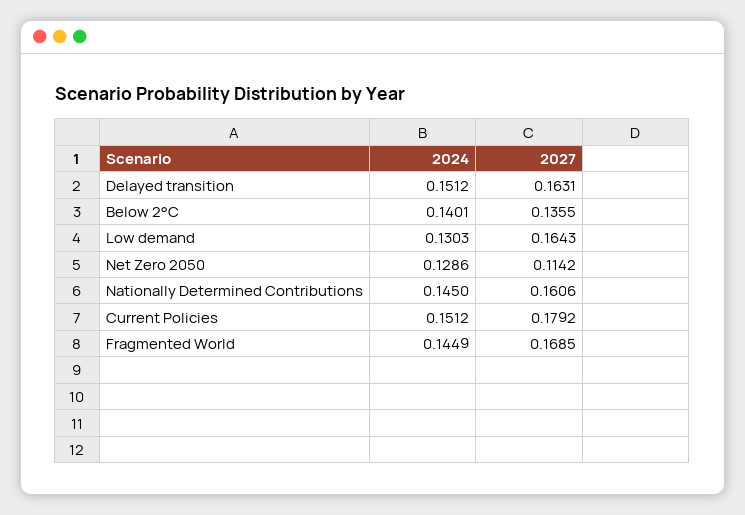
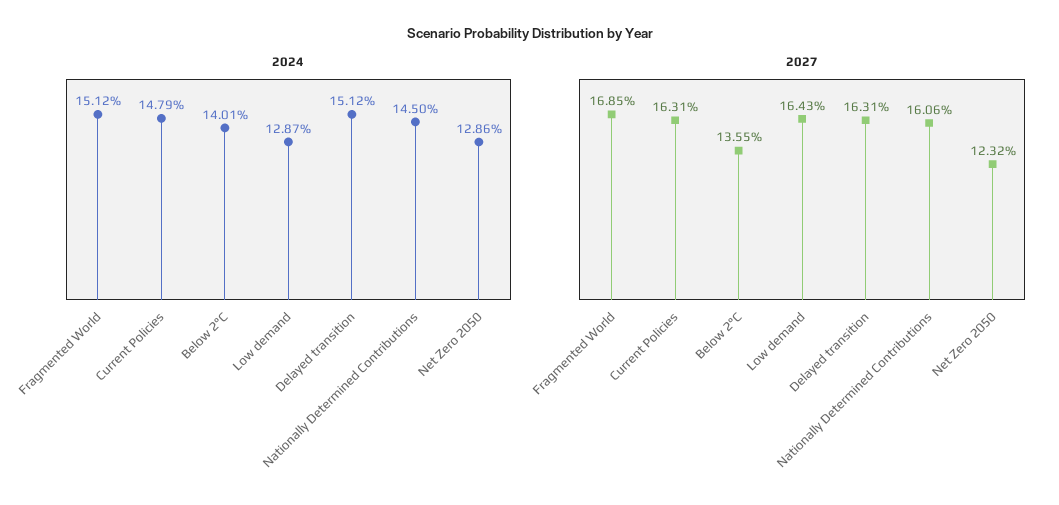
2024, Low demand: 0.1303 -> 0.1287
2027, Net Zero 2050: 0.1142 -> 0.1232
2024, Current Policies: 0.1512 -> 0.1479
2027, Current Policies: 0.1792 -> 0.1631
2024, Fragmented World: 0.1449 -> 0.1512

